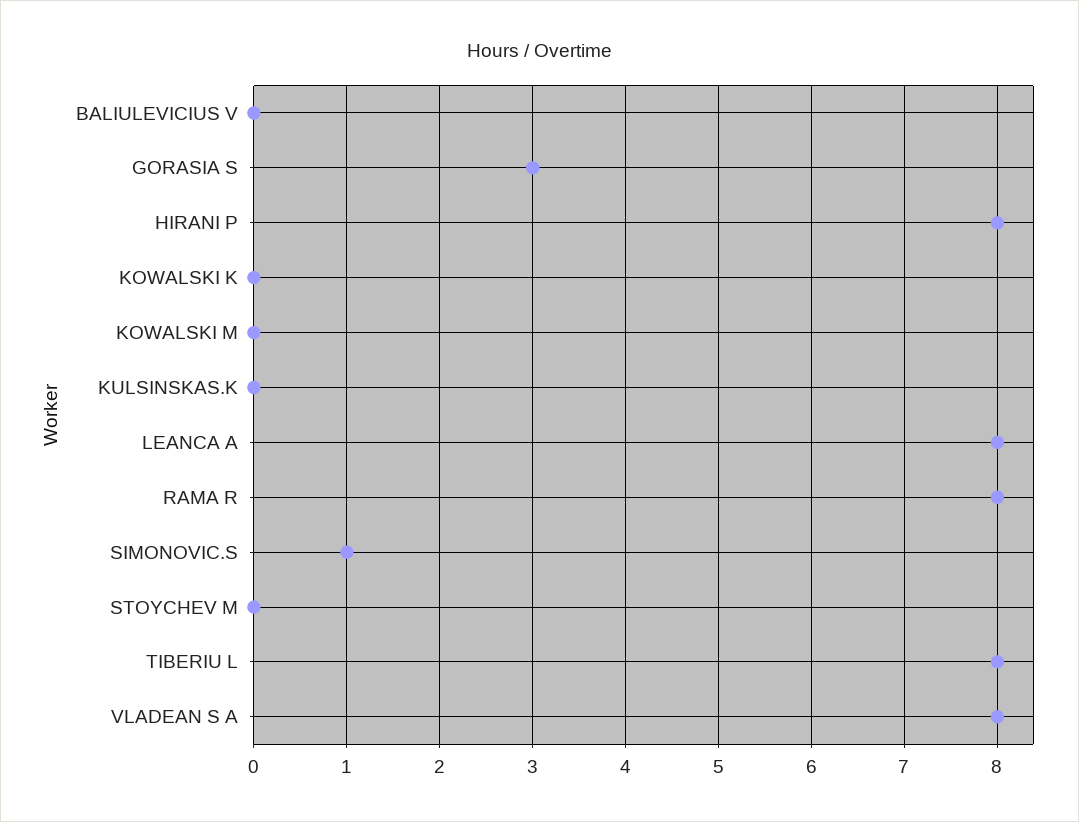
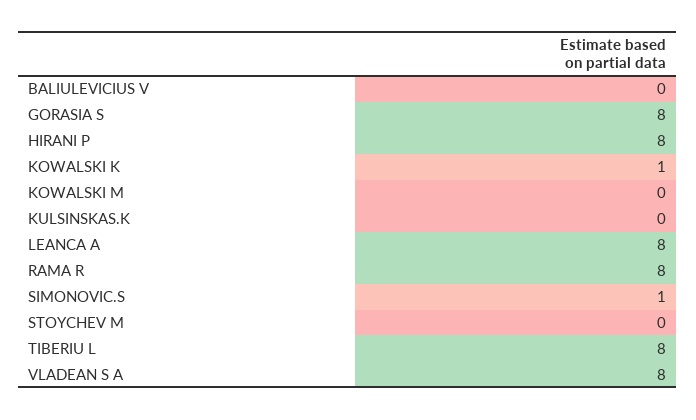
GORASIA S: 3 -> 8
KOWALSKI K: 0 -> 1

